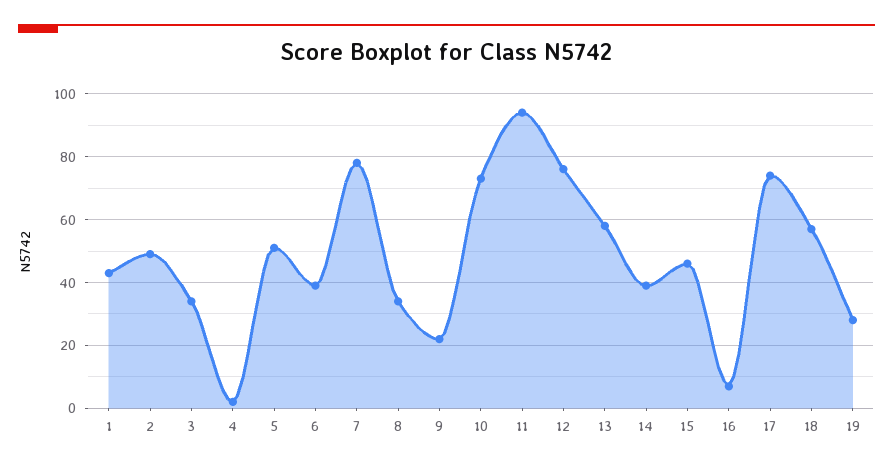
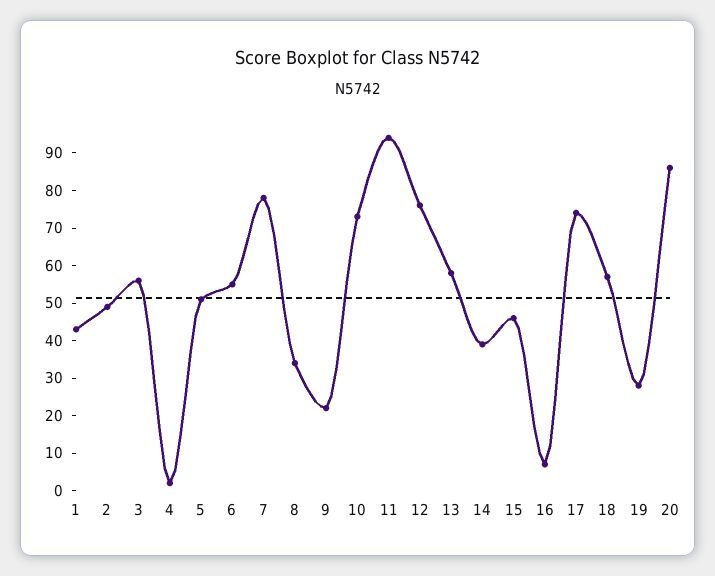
3: 35 -> 55
6: 40 -> 55
20: none -> 85

